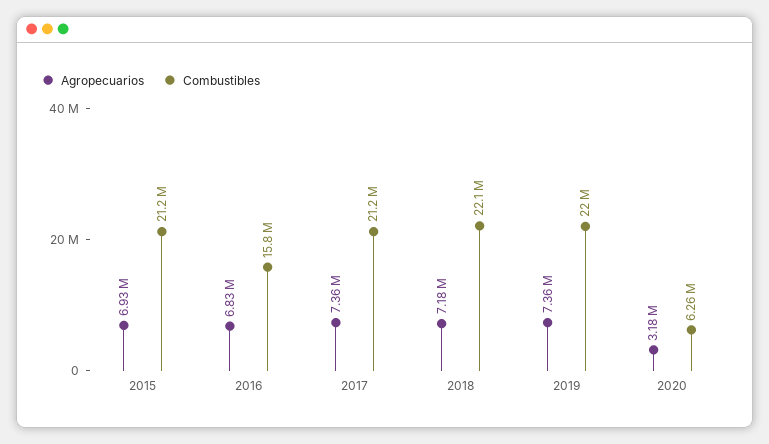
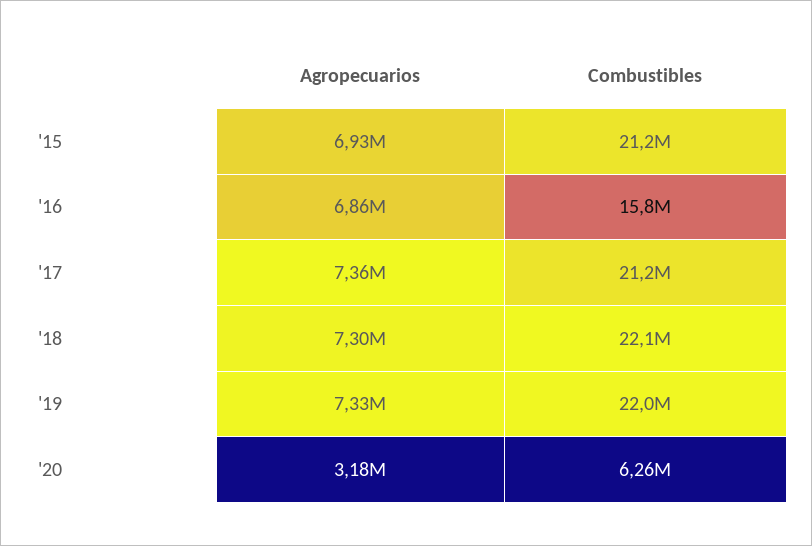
Agropecuarios, 2016: 6830000 -> 6860000
Agropecuarios, 2018: 7180000 -> 7300000
Agropecuarios, 2019: 7360000 -> 7330000

